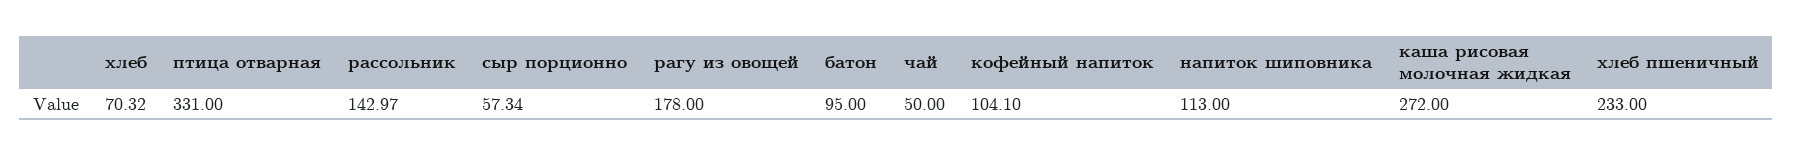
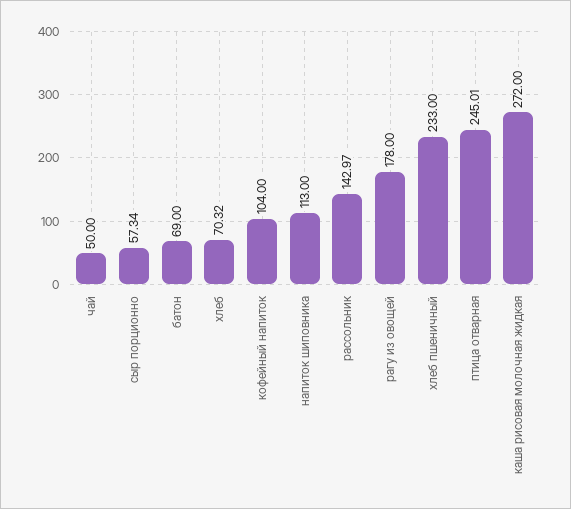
птица отварная: 331 -> 245.01
батон: 95 -> 69
кофейный напиток: 104.1 -> 104

